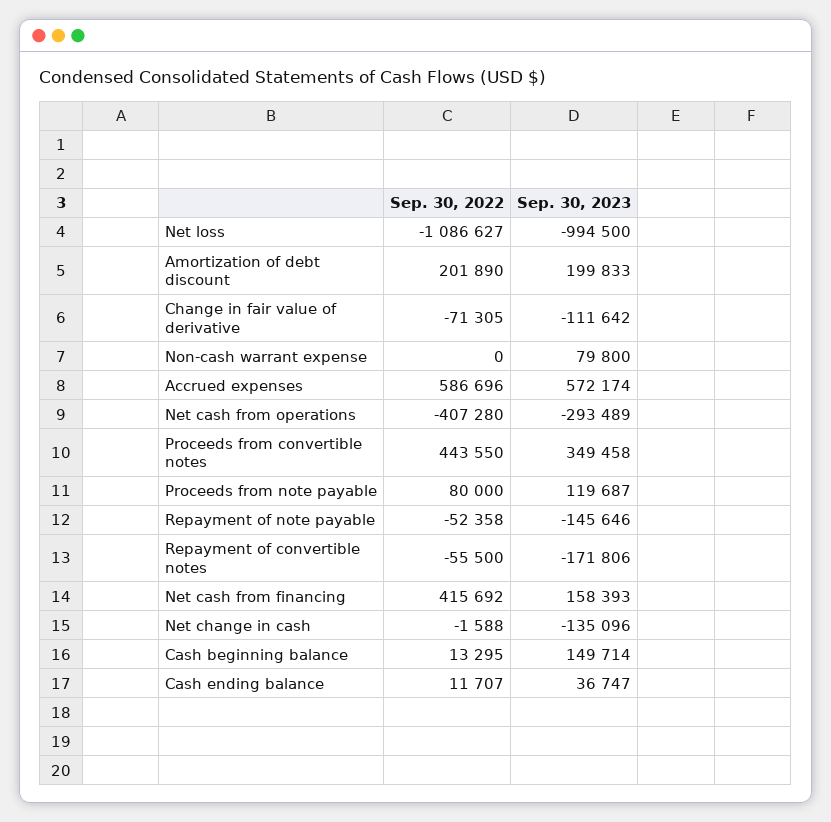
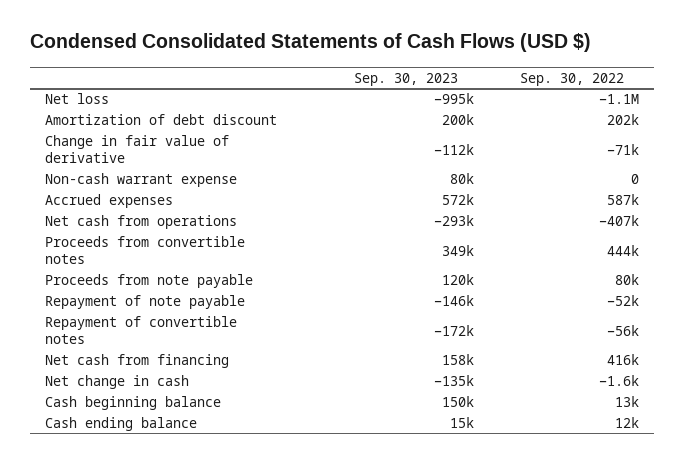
Sep. 30, 2023, Cash ending balance: 36747 -> 15000

